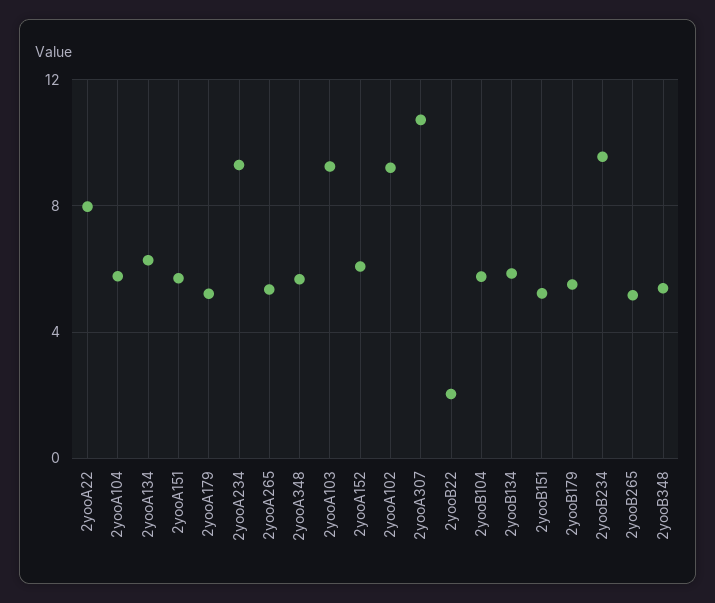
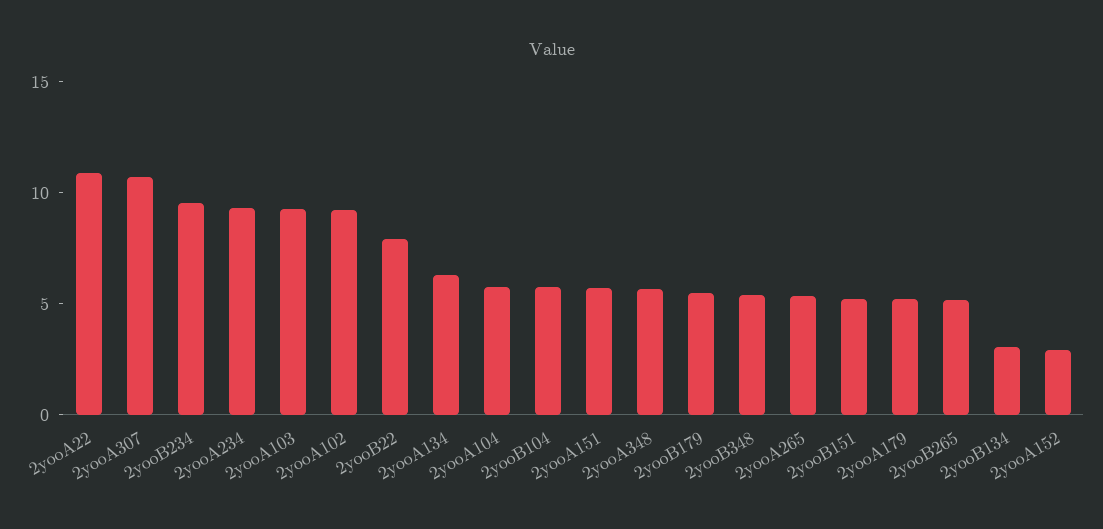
2yooA22: 8 -> 11
2yooA152: 6 -> 3
2yooB22: 2 -> 8
2yooB134: 6 -> 3

